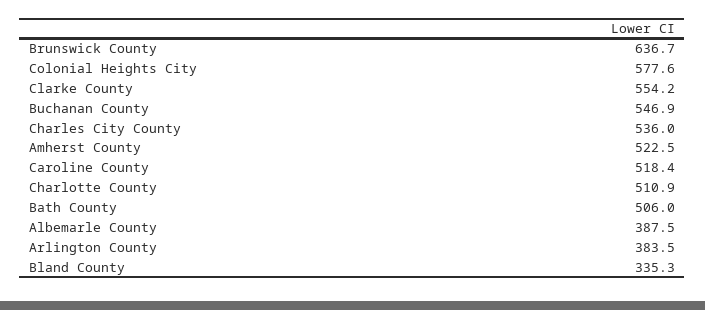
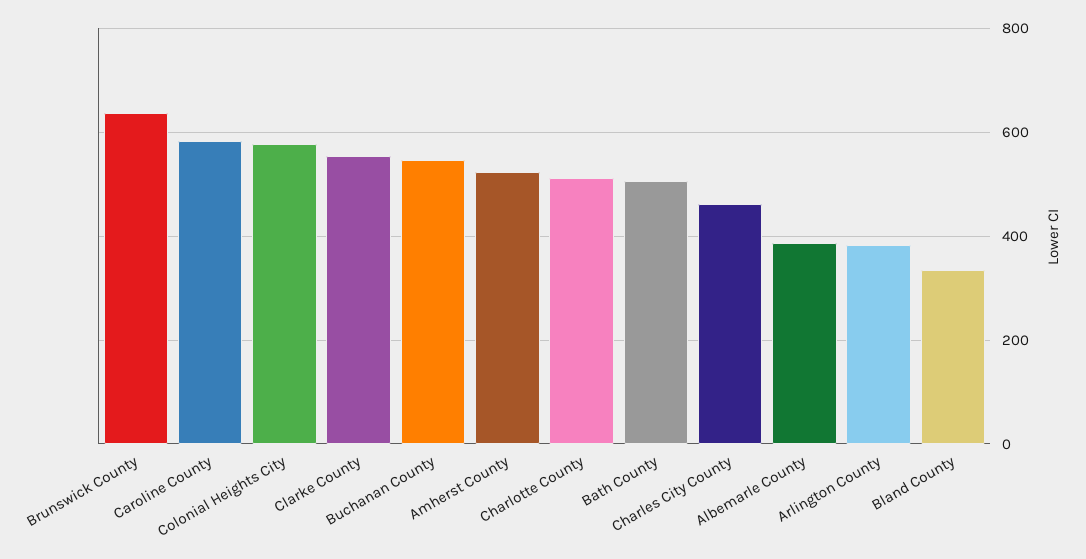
Charles City County: 536 -> 460
Caroline County: 518.4 -> 580

